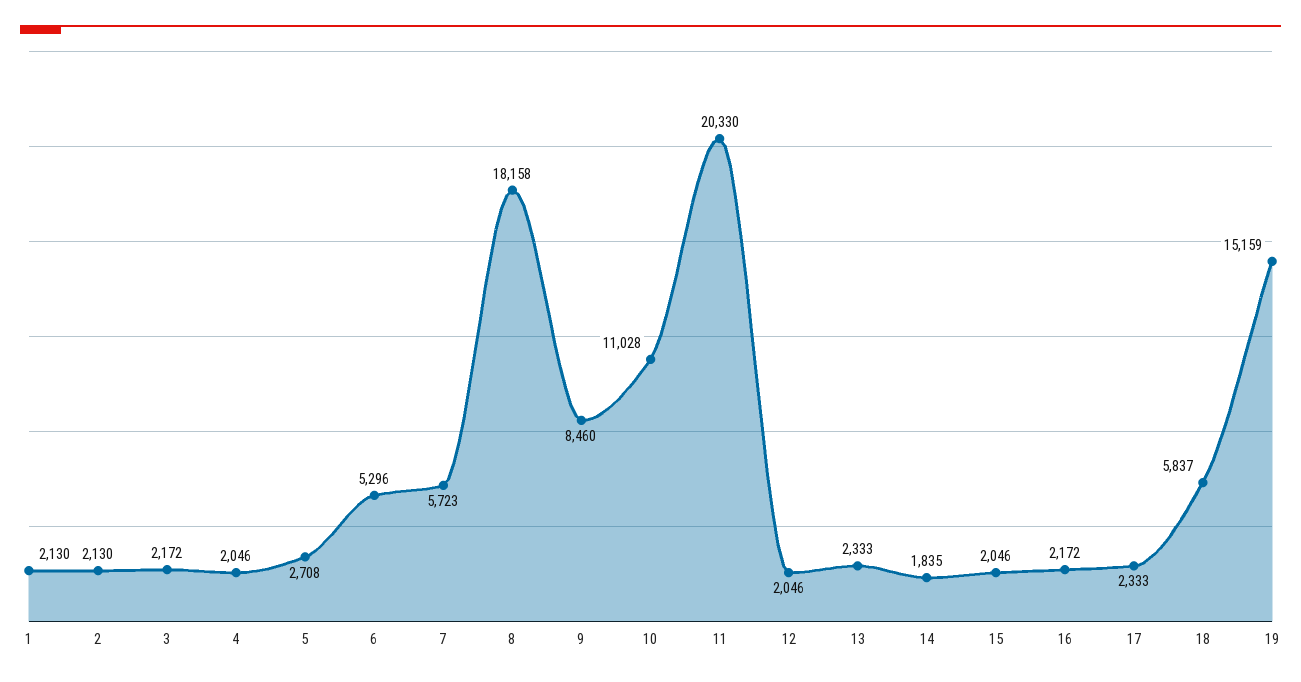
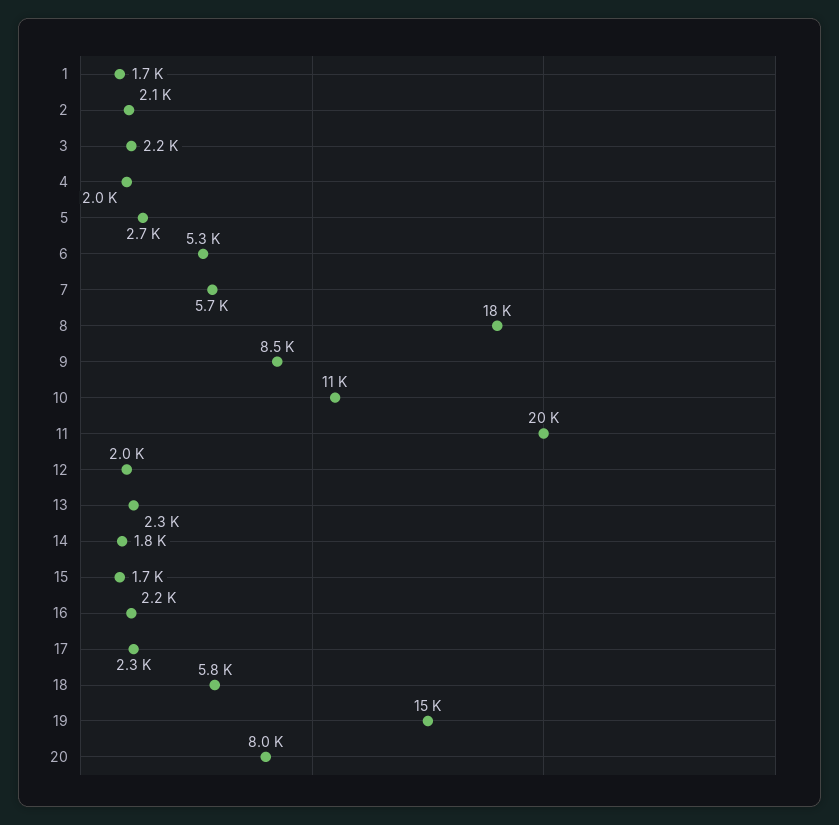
1: 2130 -> 1700
15: 2046 -> 1700
20: none -> 8000

